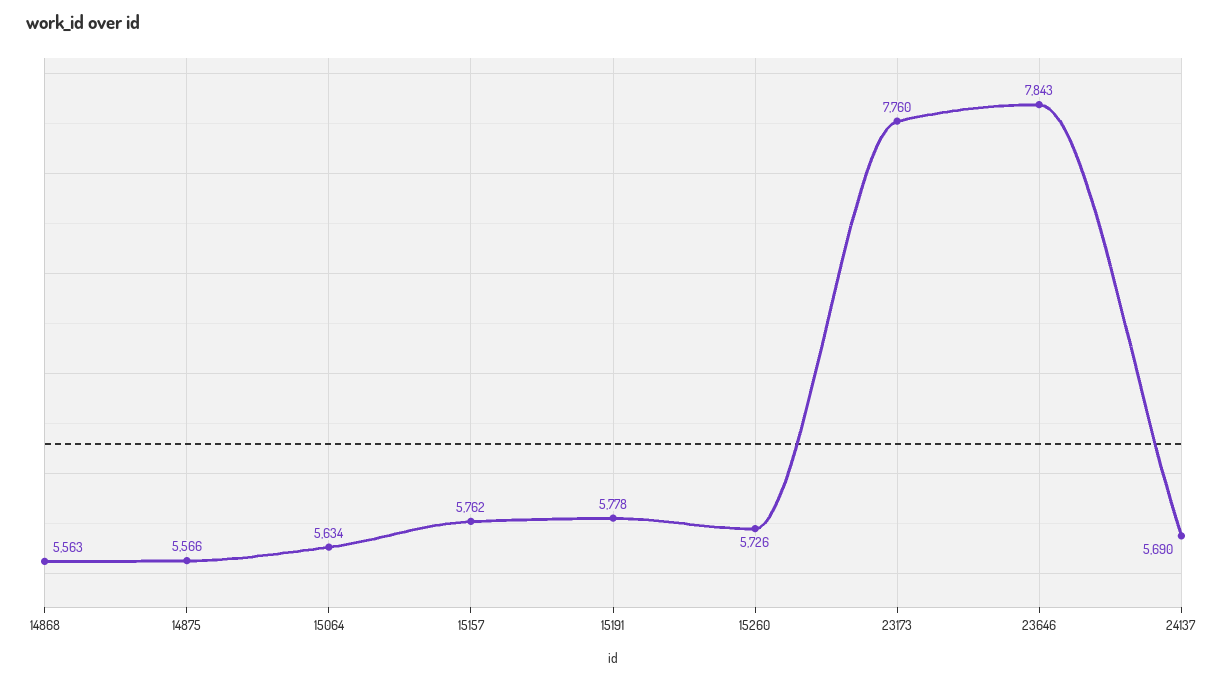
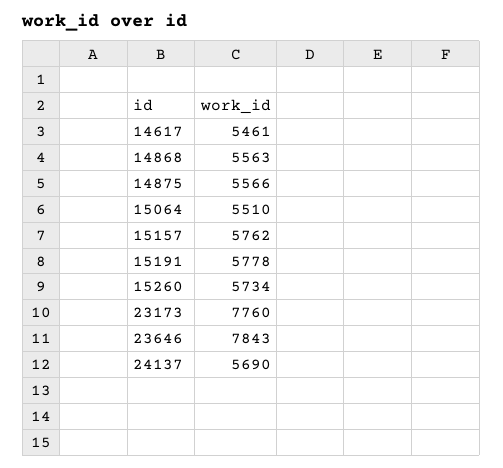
15064: 5634 -> 5510
15260: 5726 -> 5734
14617: none -> 5461

